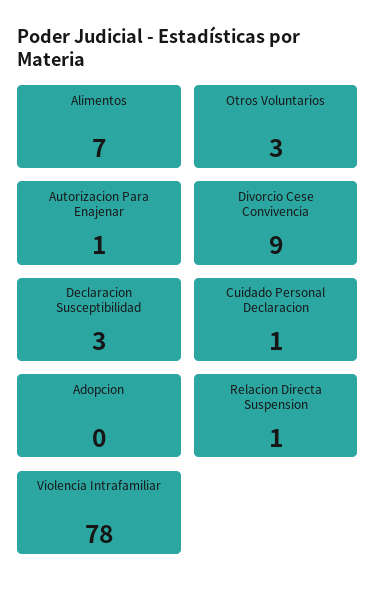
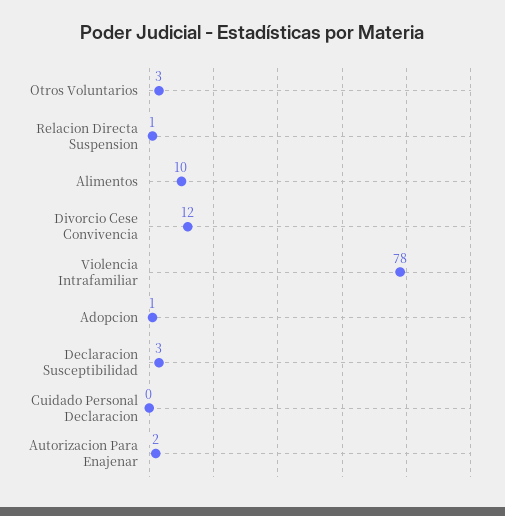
Alimentos: 7 -> 10
Autorizacion Para Enajenar: 1 -> 2
Divorcio Cese Convivencia: 9 -> 12
Cuidado Personal Declaracion: 1 -> 0
Adopcion: 0 -> 1

